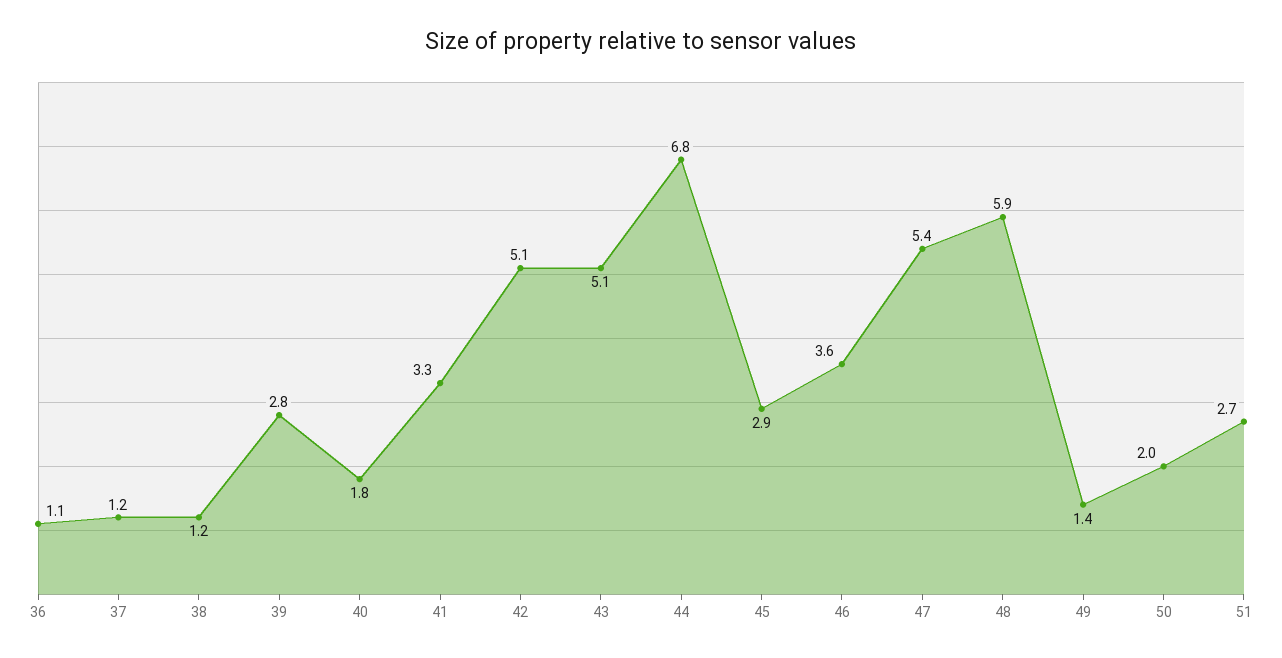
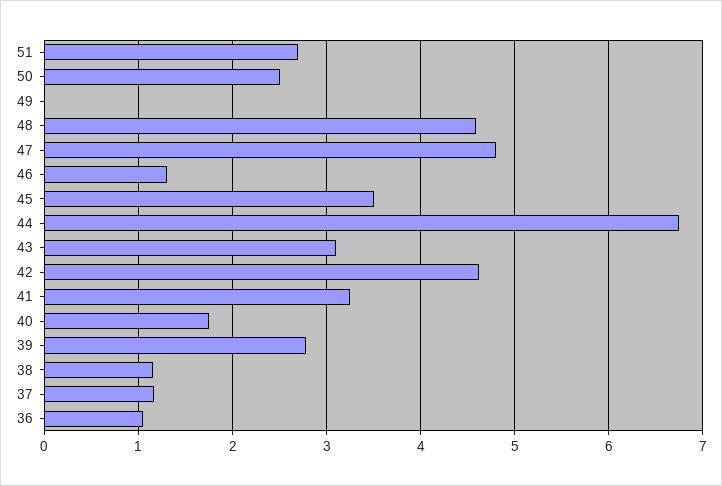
42: 5.1 -> 4.6
43: 5.1 -> 3.1
45: 2.9 -> 3.5
46: 3.6 -> 1.3
47: 5.4 -> 4.8
48: 5.9 -> 4.6
49: 1.4 -> 0
50: 2 -> 2.5

